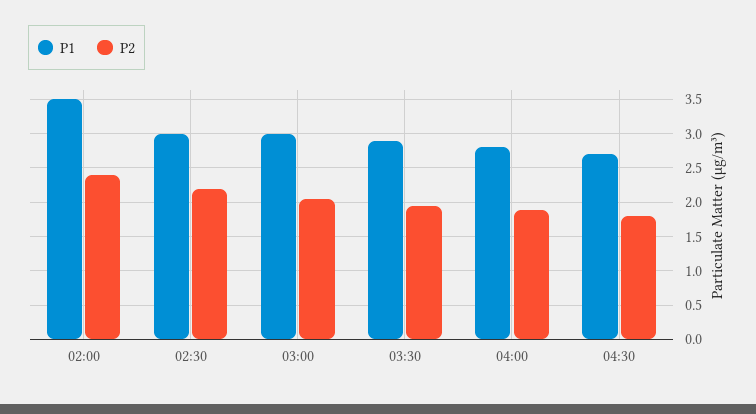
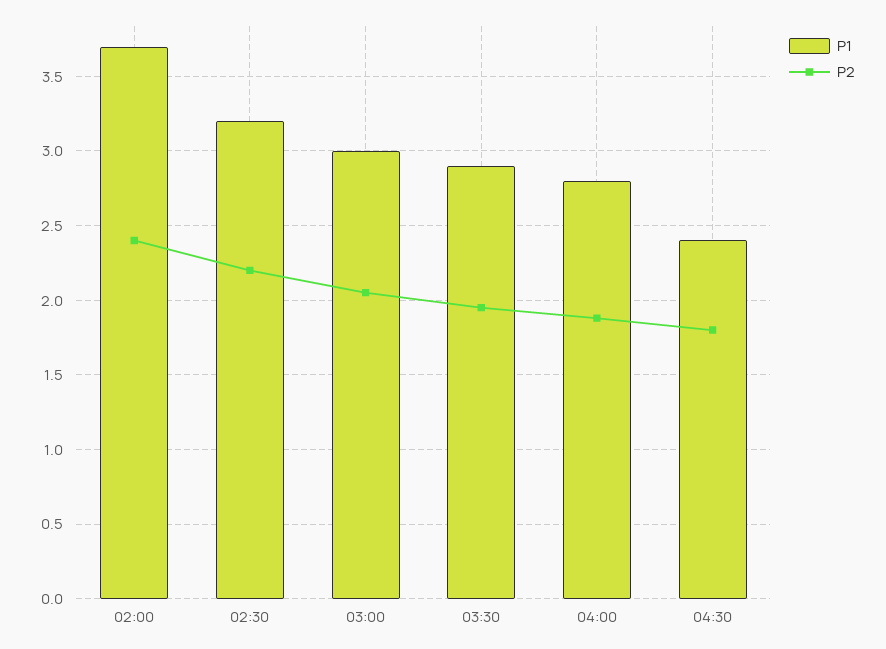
P1, 02:00: 3.5 -> 3.7
P1, 02:30: 3 -> 3.2
P1, 04:30: 2.7 -> 2.4

